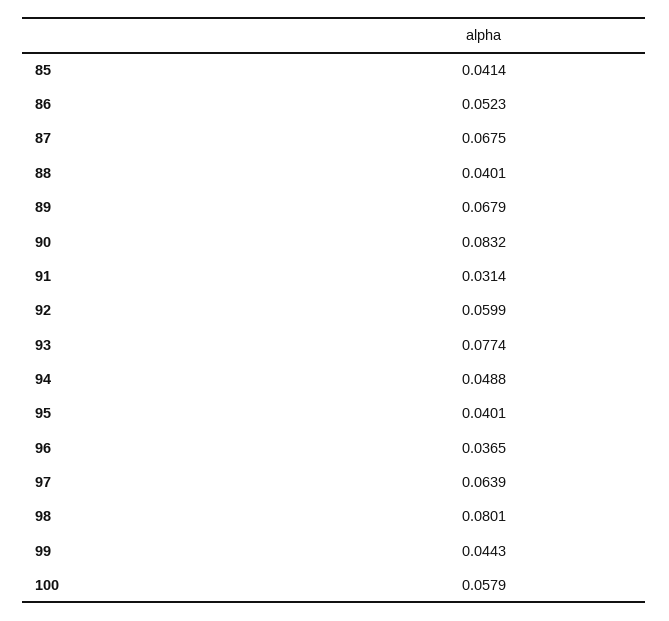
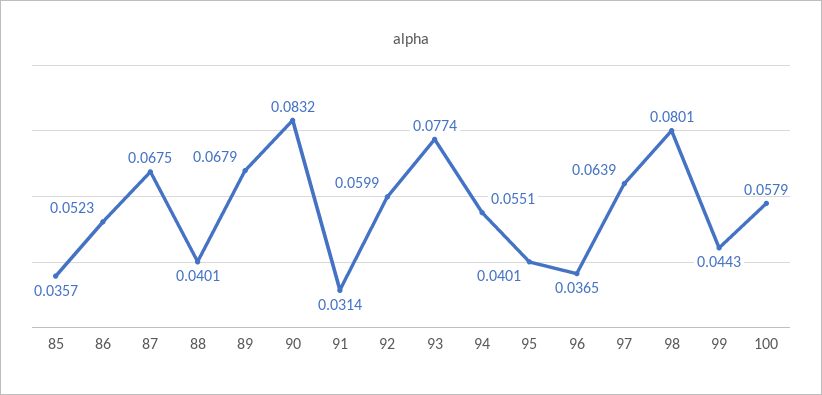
85: 0.0414 -> 0.0357
94: 0.0488 -> 0.0551

